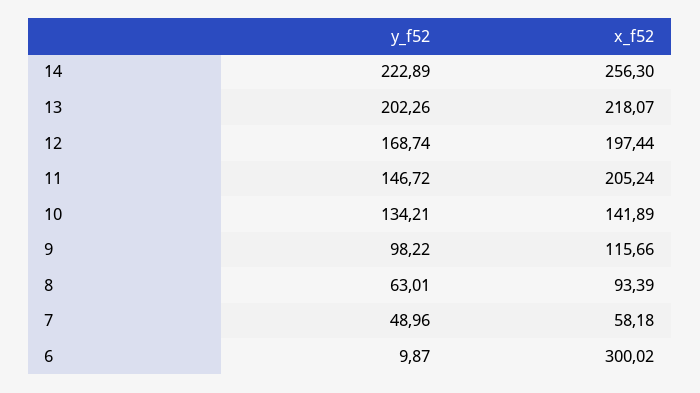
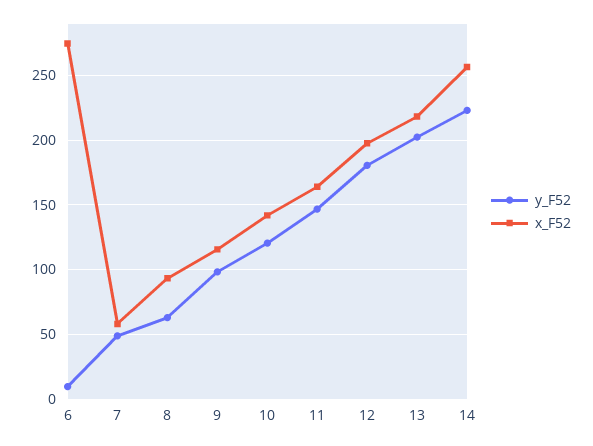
y_f52, 12: 168.74 -> 180
x_f52, 11: 205.24 -> 165
y_f52, 10: 134.21 -> 120
x_f52, 6: 300.02 -> 275

